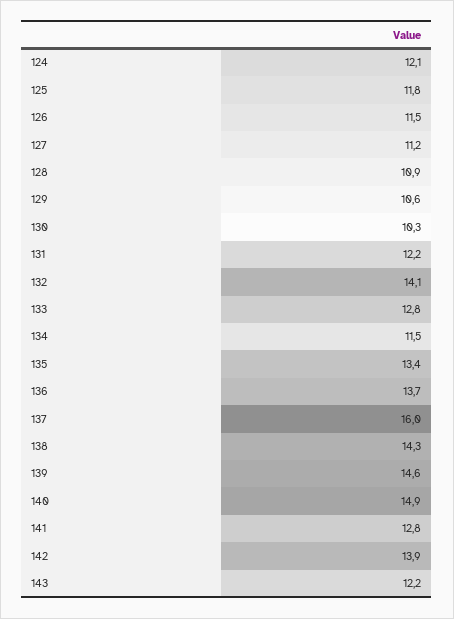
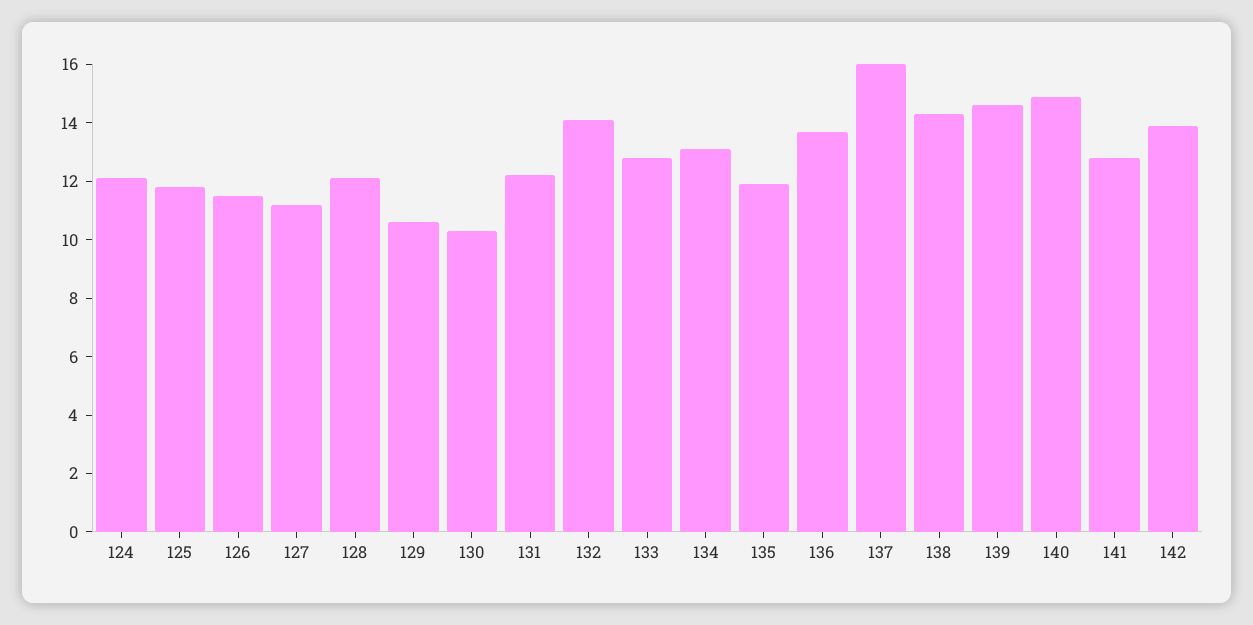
128: 10.9 -> 12
134: 11.5 -> 13
135: 13.4 -> 12
143: 12.2 -> none

